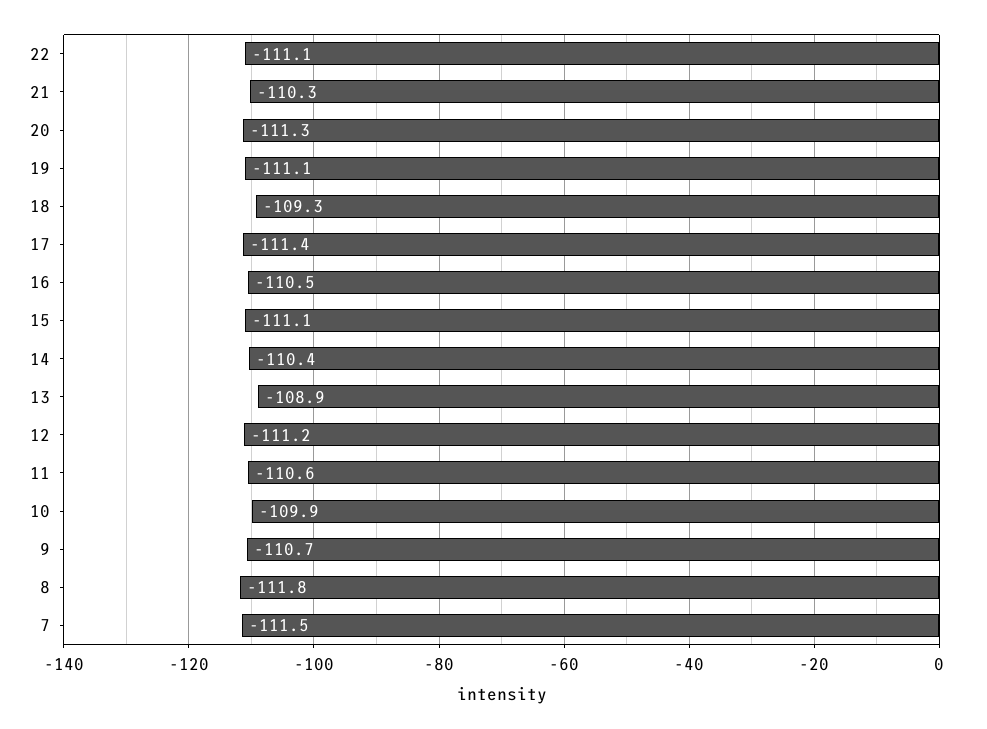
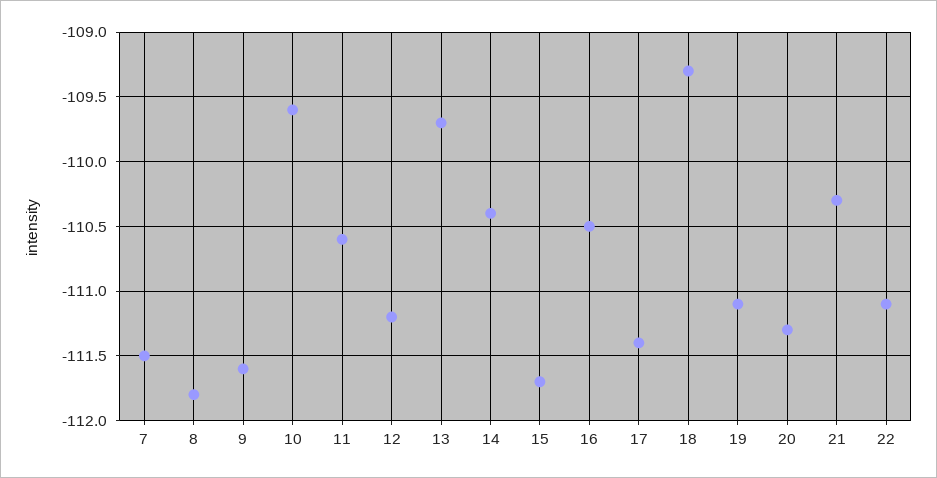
15: -111.1 -> -111.7
13: -108.9 -> -109.7
10: -109.9 -> -109.6
9: -110.7 -> -111.6

